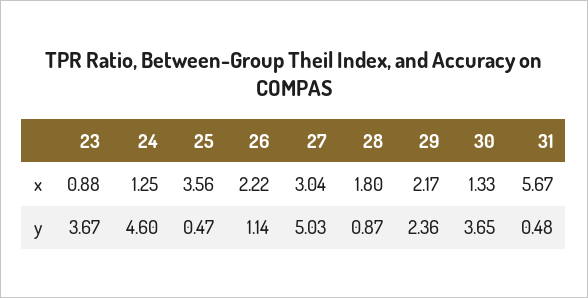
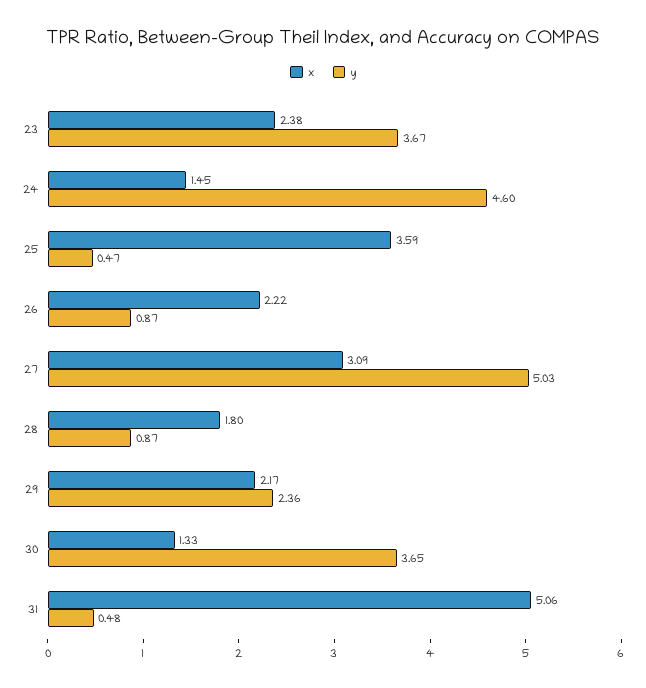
x, 23: 0.88 -> 2.38
x, 24: 1.25 -> 1.45
x, 25: 3.56 -> 3.59
x, 27: 3.04 -> 3.09
x, 31: 5.67 -> 5.06
y, 26: 1.14 -> 0.87

